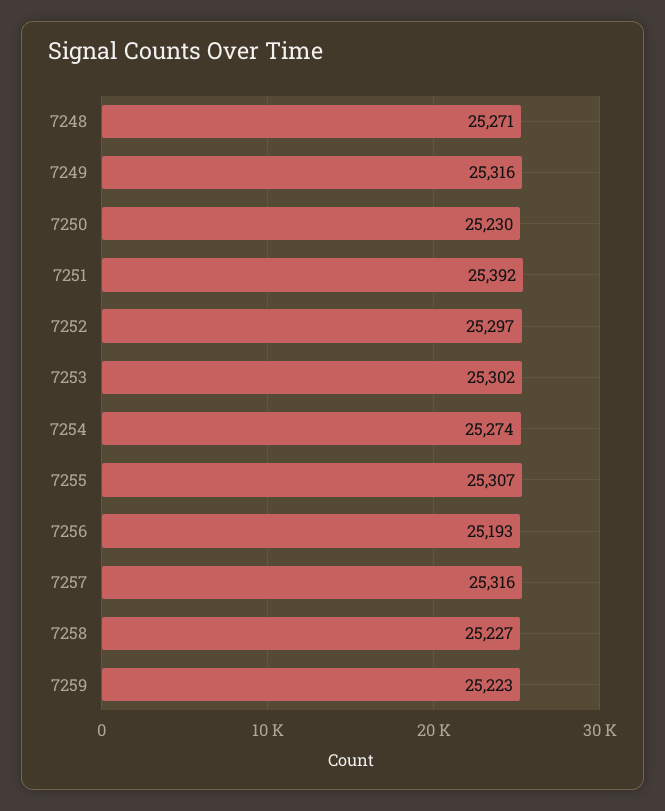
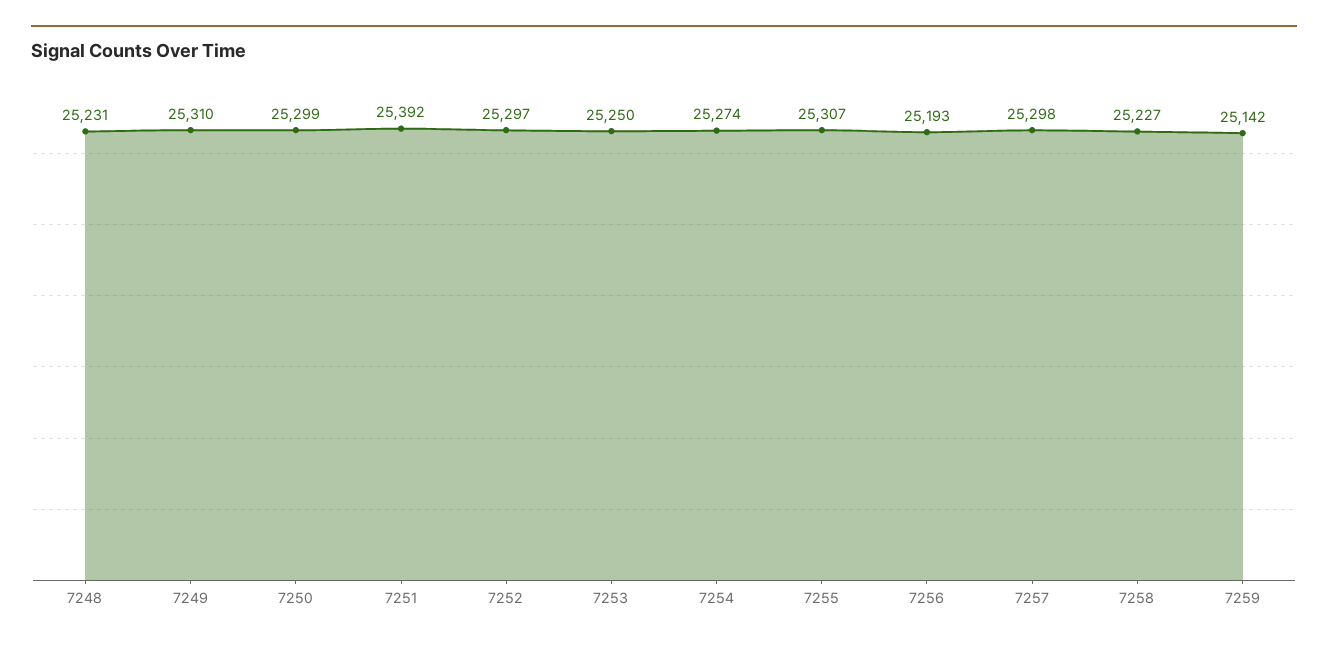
7248: 25271 -> 25231
7249: 25316 -> 25310
7250: 25230 -> 25299
7253: 25302 -> 25250
7257: 25316 -> 25298
7259: 25223 -> 25142

